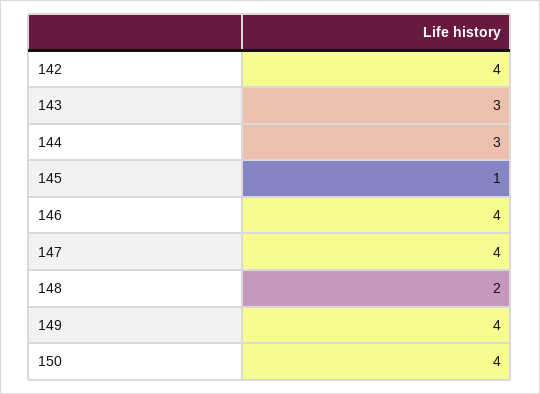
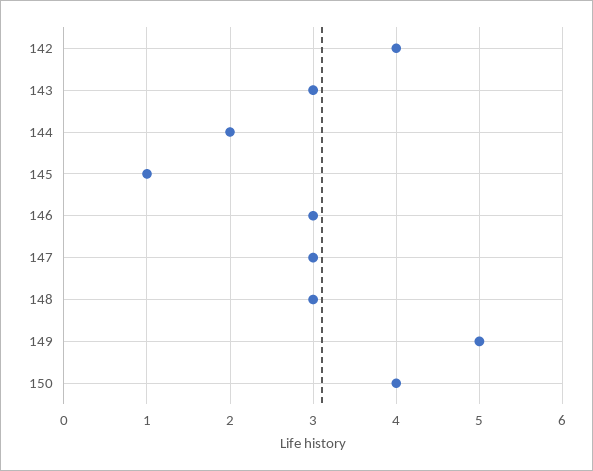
144: 3 -> 2
146: 4 -> 3
147: 4 -> 3
148: 2 -> 3
149: 4 -> 5

